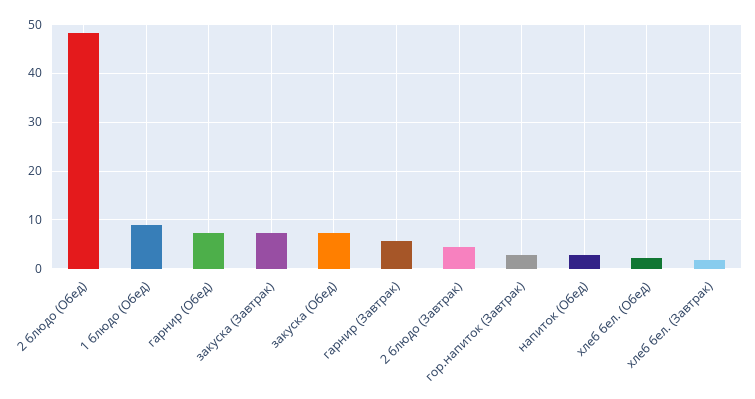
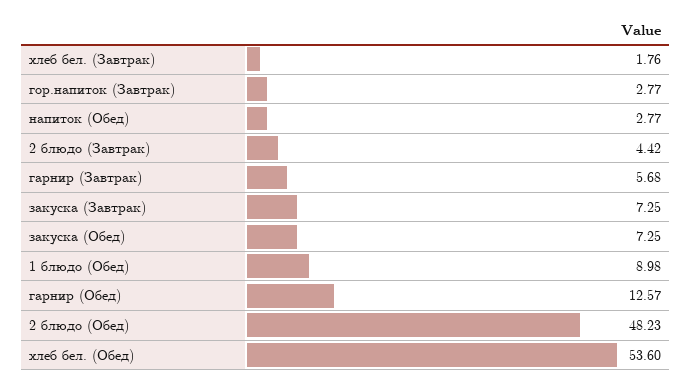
гарнир (Обед): 8 -> 12.57
хлеб бел. (Обед): 2 -> 53.6

